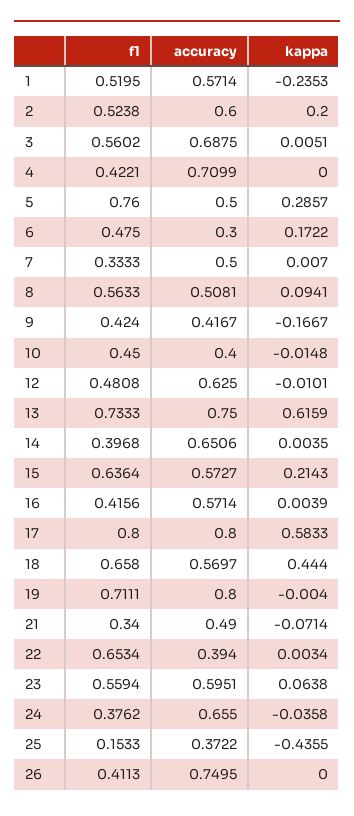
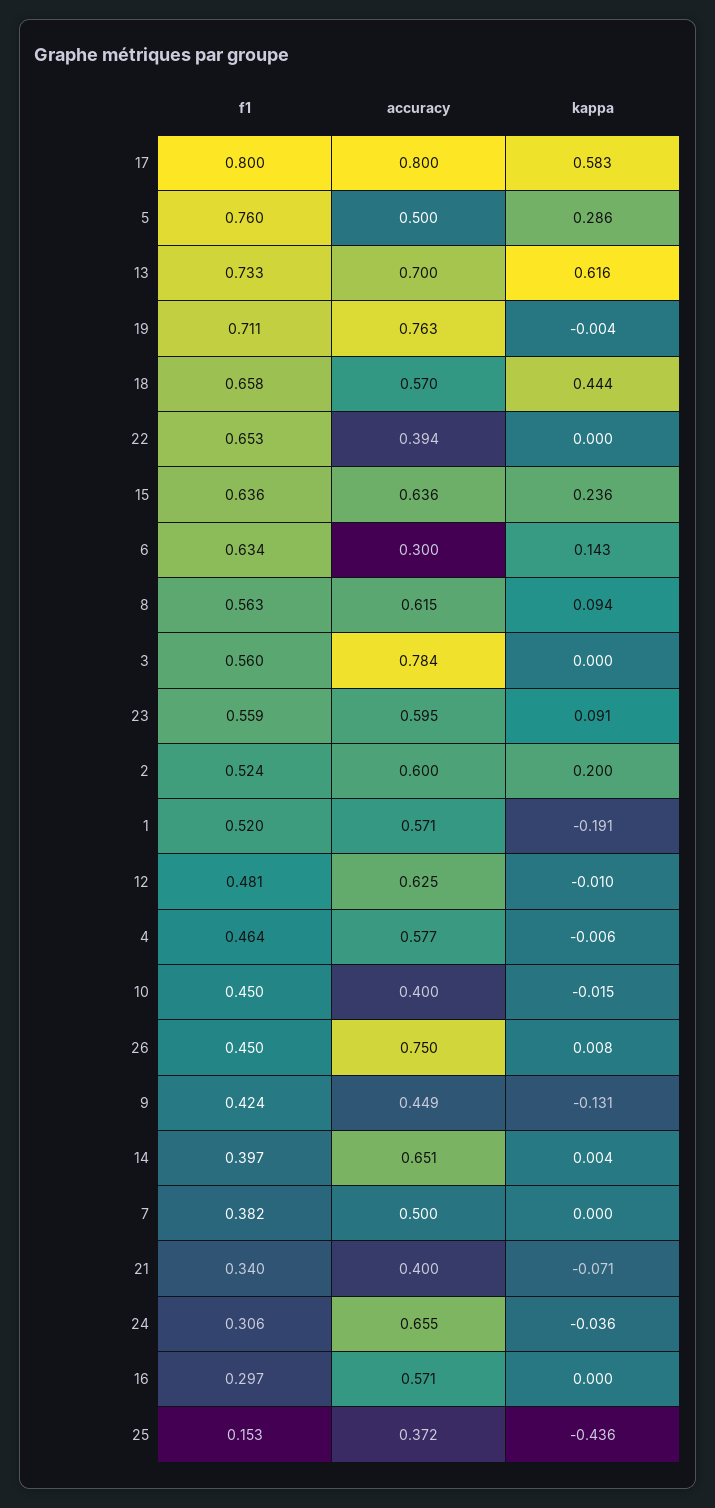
kappa, 1: -0.2353 -> -0.191
accuracy, 3: 0.6875 -> 0.784
kappa, 3: 0.0051 -> 0
f1, 4: 0.4221 -> 0.464
accuracy, 4: 0.7099 -> 0.577
kappa, 4: 0 -> -0.006
f1, 6: 0.475 -> 0.634
kappa, 6: 0.1722 -> 0.143
f1, 7: 0.3333 -> 0.382
kappa, 7: 0.007 -> 0
accuracy, 8: 0.5081 -> 0.615
accuracy, 9: 0.4167 -> 0.449
kappa, 9: -0.1667 -> -0.131
accuracy, 13: 0.75 -> 0.7
accuracy, 15: 0.5727 -> 0.636
kappa, 15: 0.2143 -> 0.236
f1, 16: 0.4156 -> 0.297
kappa, 16: 0.0039 -> 0
accuracy, 19: 0.8 -> 0.763
accuracy, 21: 0.49 -> 0.4
kappa, 22: 0.0034 -> 0
kappa, 23: 0.0638 -> 0.091
f1, 24: 0.3762 -> 0.306
f1, 26: 0.4113 -> 0.45
kappa, 26: 0 -> 0.008

